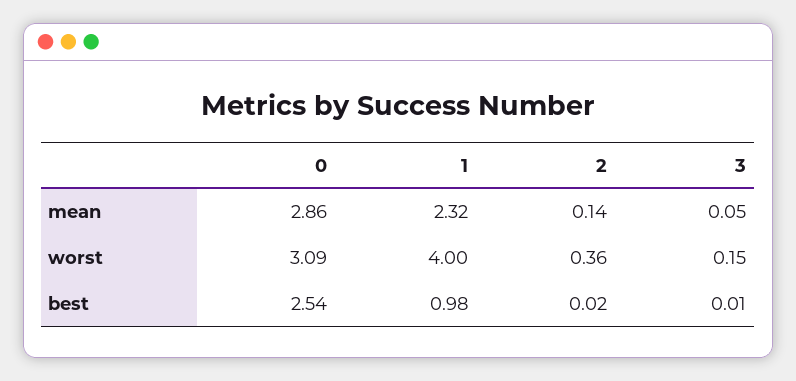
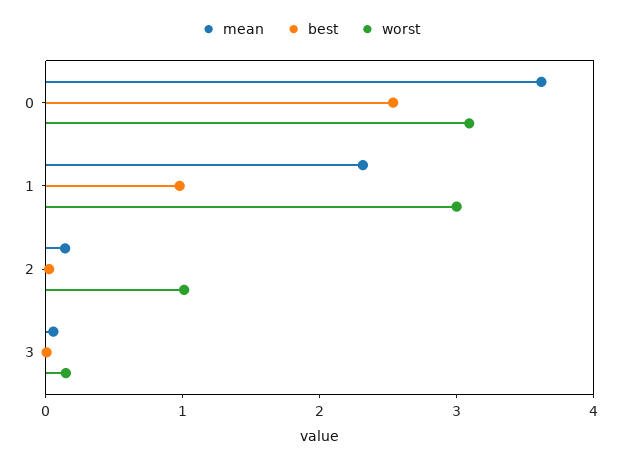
mean, 0: 2.86 -> 3.6
worst, 1: 4 -> 3
worst, 2: 0.36 -> 1

